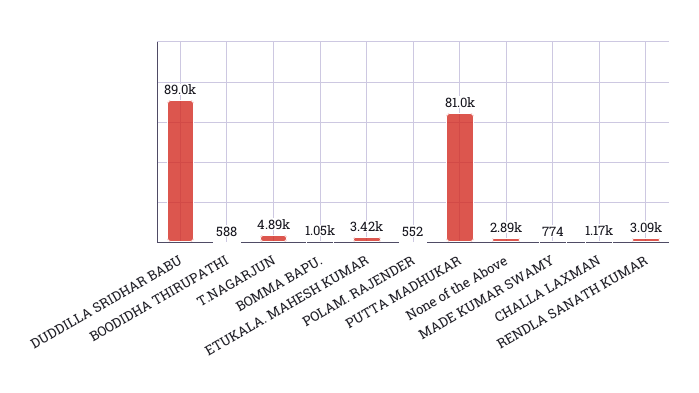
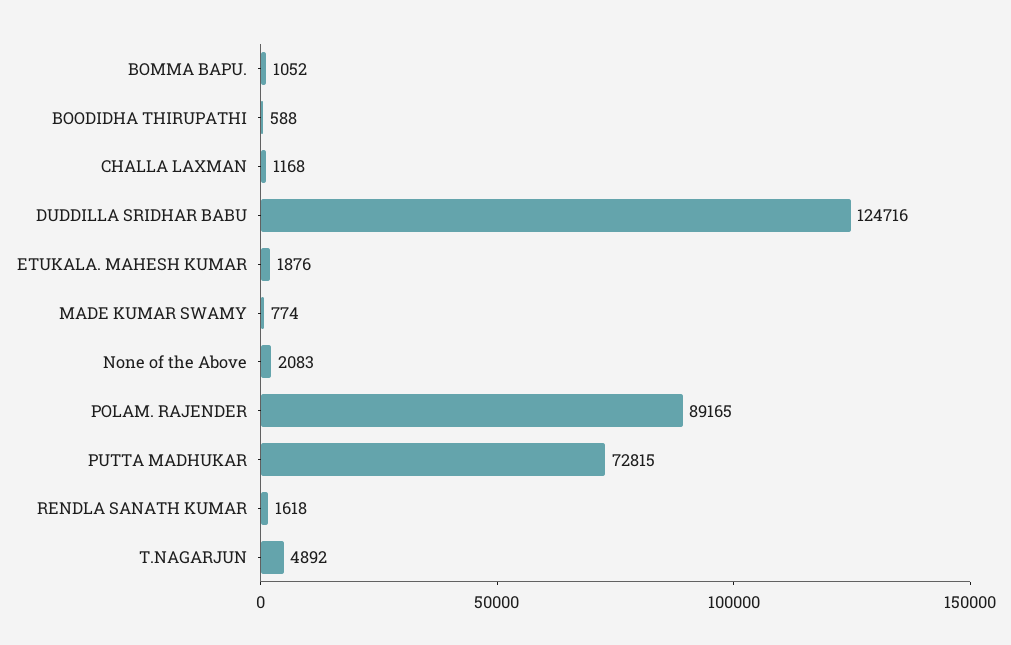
DUDDILLA SRIDHAR BABU: 89000 -> 124716
ETUKALA. MAHESH KUMAR: 3420 -> 1876
POLAM. RAJENDER: 552 -> 89165
PUTTA MADHUKAR: 81000 -> 72815
None of the Above: 2890 -> 2083
RENDLA SANATH KUMAR: 3090 -> 1618

